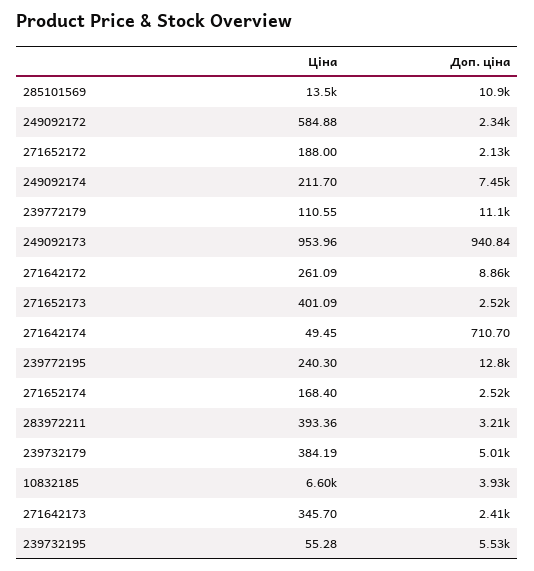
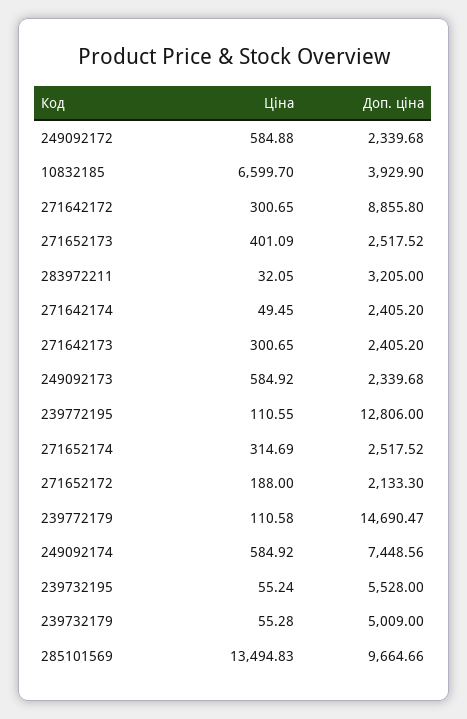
Доп. ціна, 285101569: 10900 -> 9664.66
Ціна, 249092174: 211.7 -> 584.92
Ціна, 239772179: 110.55 -> 110.58
Доп. ціна, 239772179: 11100 -> 14690.47
Ціна, 249092173: 953.96 -> 584.92
Доп. ціна, 249092173: 940.84 -> 2339.68
Ціна, 271642172: 261.09 -> 300.65
Доп. ціна, 271642174: 710.7 -> 2405.2
Ціна, 239772195: 240.3 -> 110.55
Ціна, 271652174: 168.4 -> 314.69
Ціна, 283972211: 393.36 -> 32.05
Ціна, 239732179: 384.19 -> 55.28
Ціна, 271642173: 345.7 -> 300.65
Ціна, 239732195: 55.28 -> 55.24

